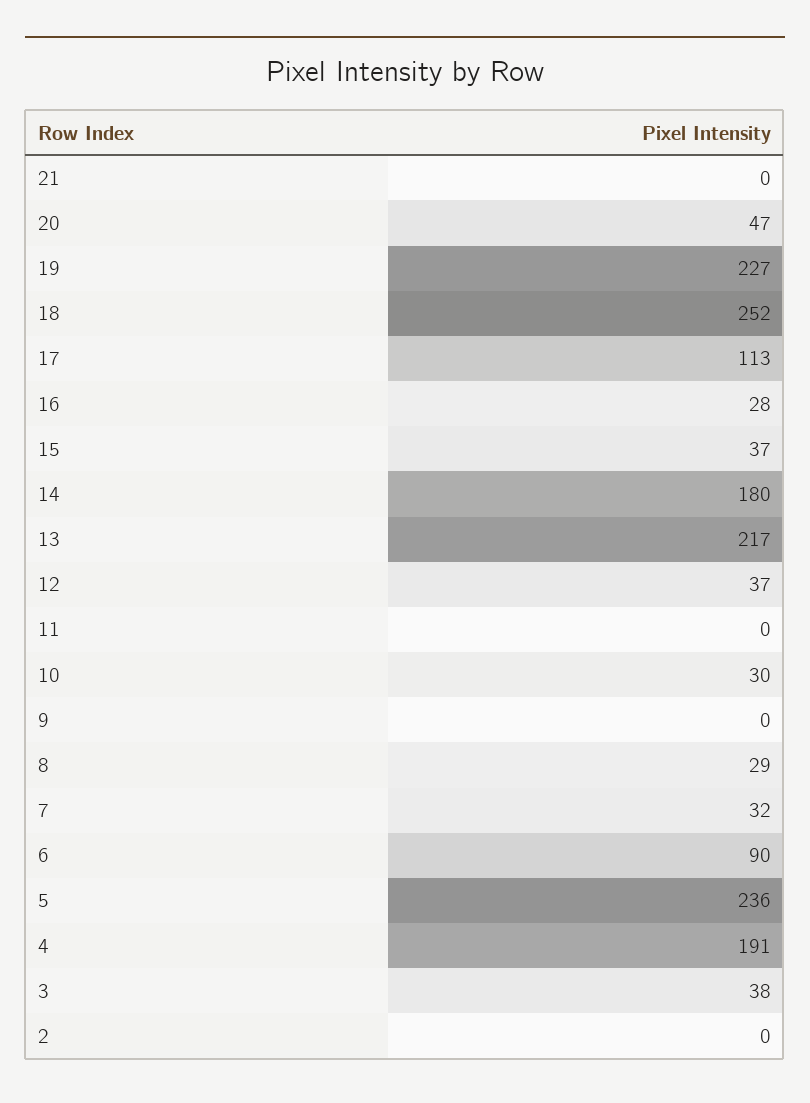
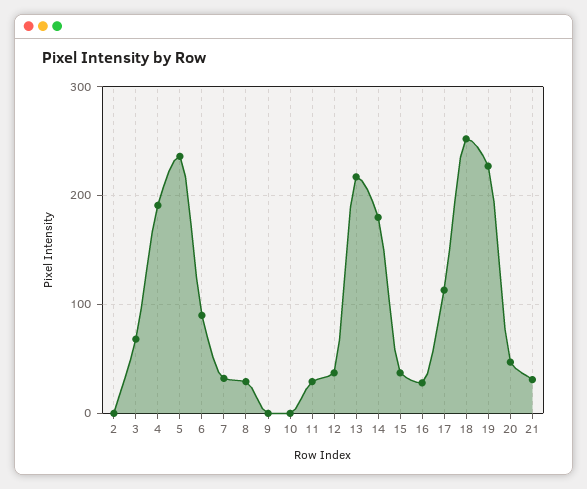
21: 0 -> 30
11: 0 -> 30
10: 30 -> 0
3: 38 -> 70

